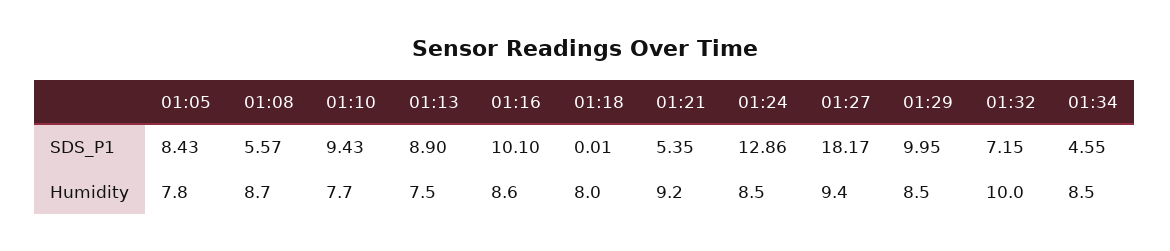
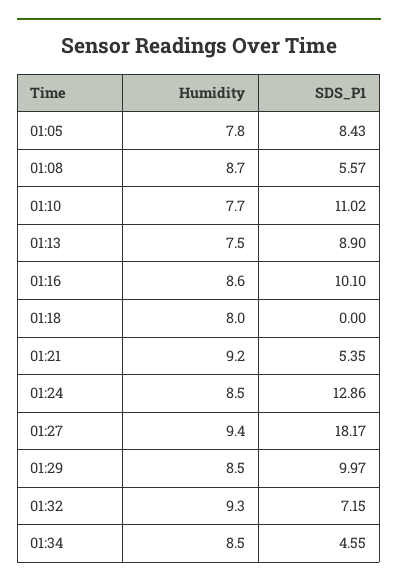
01:10, SDS_P1: 9.43 -> 11.02
01:18, SDS_P1: 0.01 -> 0
01:29, SDS_P1: 9.95 -> 9.97
01:32, Humidity: 10 -> 9.3

